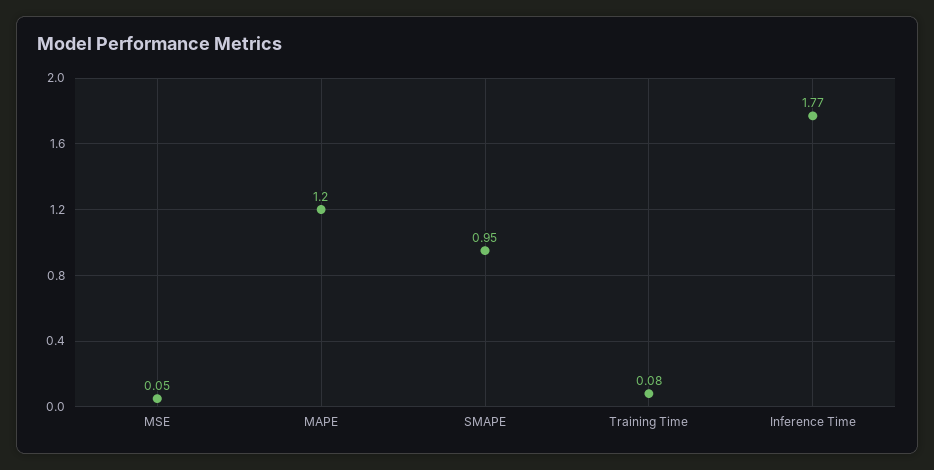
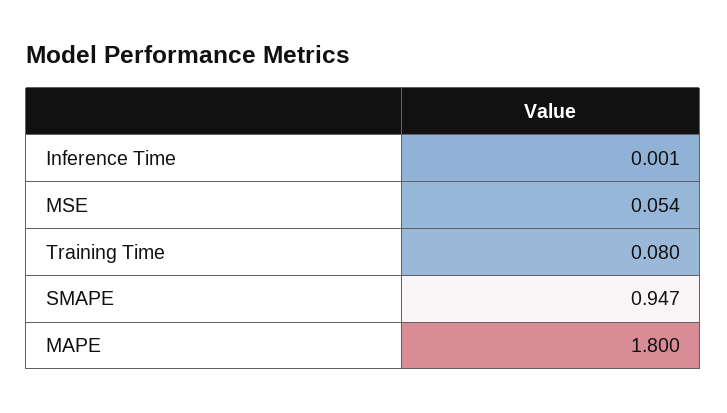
MAPE: 1.2 -> 1.8
Inference Time: 1.77 -> 0.001

